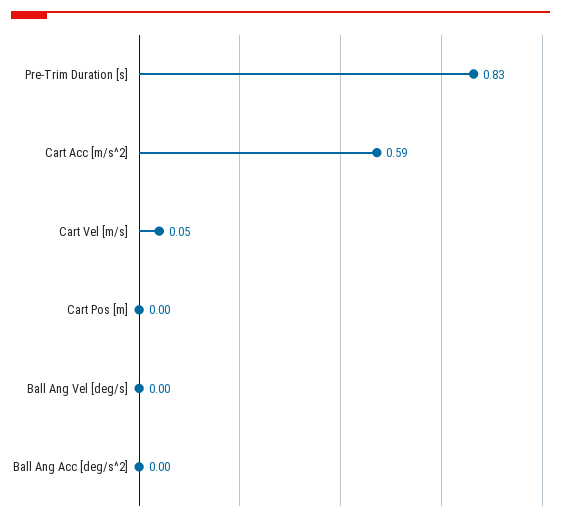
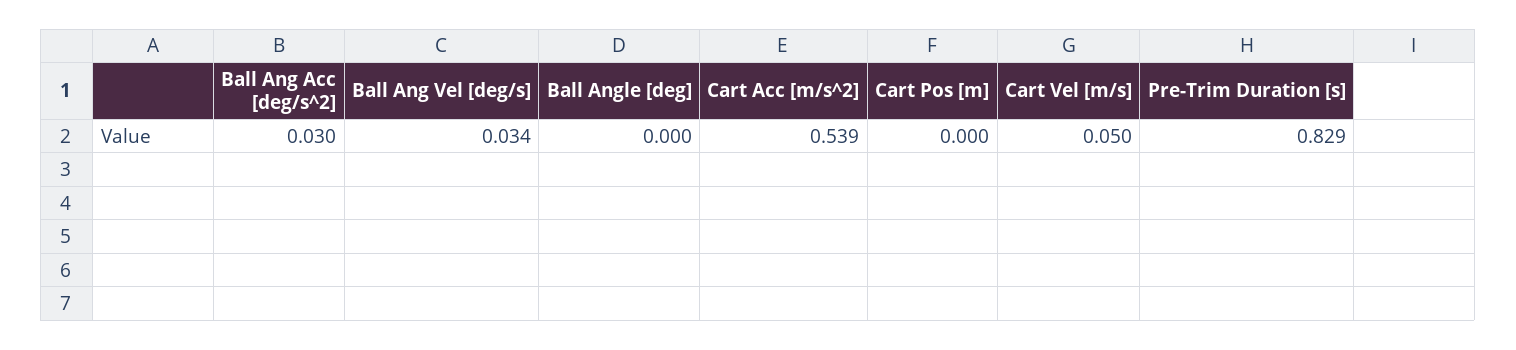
Cart Acc [m/s^2]: 0.59 -> 0.539
Ball Ang Vel [deg/s]: 0 -> 0.034
Ball Ang Acc [deg/s^2]: 0 -> 0.03
Ball Angle [deg]: none -> 0

